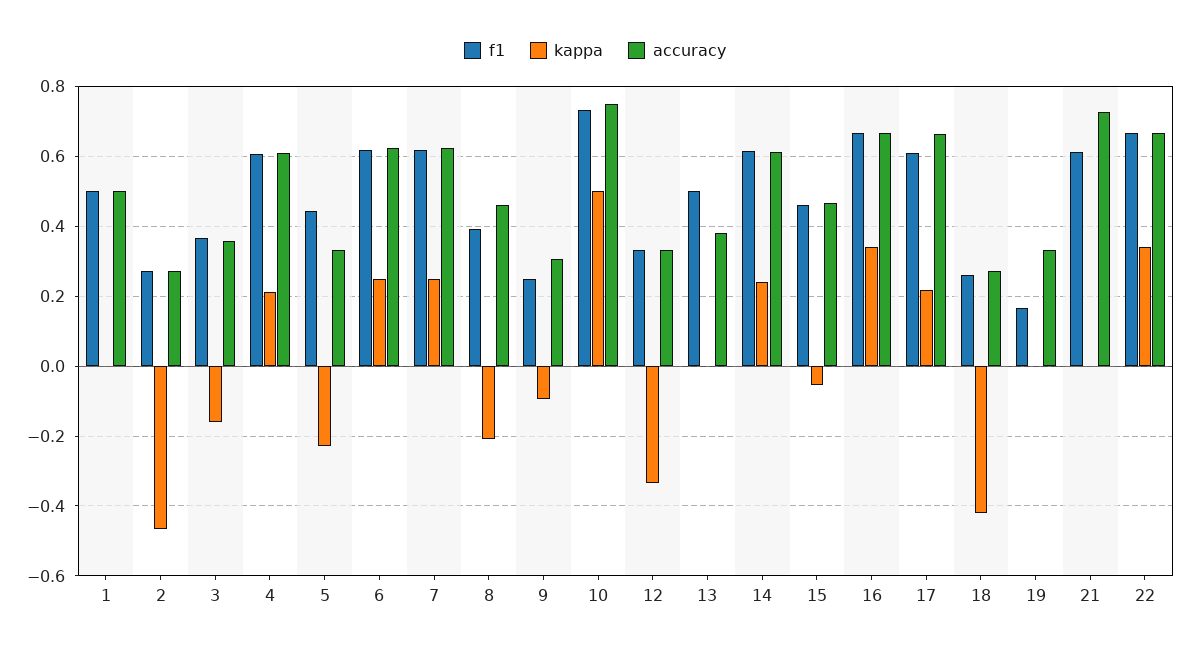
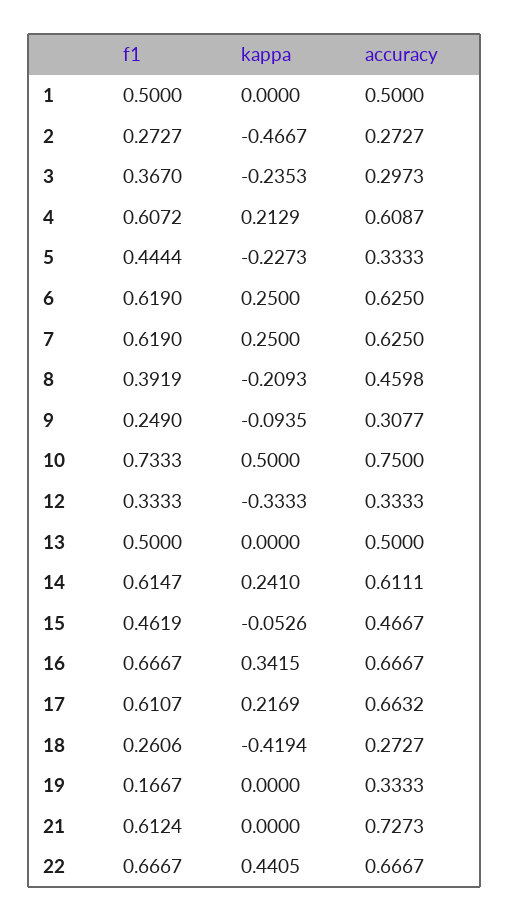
kappa, 3: -0.16 -> -0.2353
accuracy, 3: 0.36 -> 0.2973
accuracy, 13: 0.38 -> 0.5
kappa, 22: 0.34 -> 0.4405

